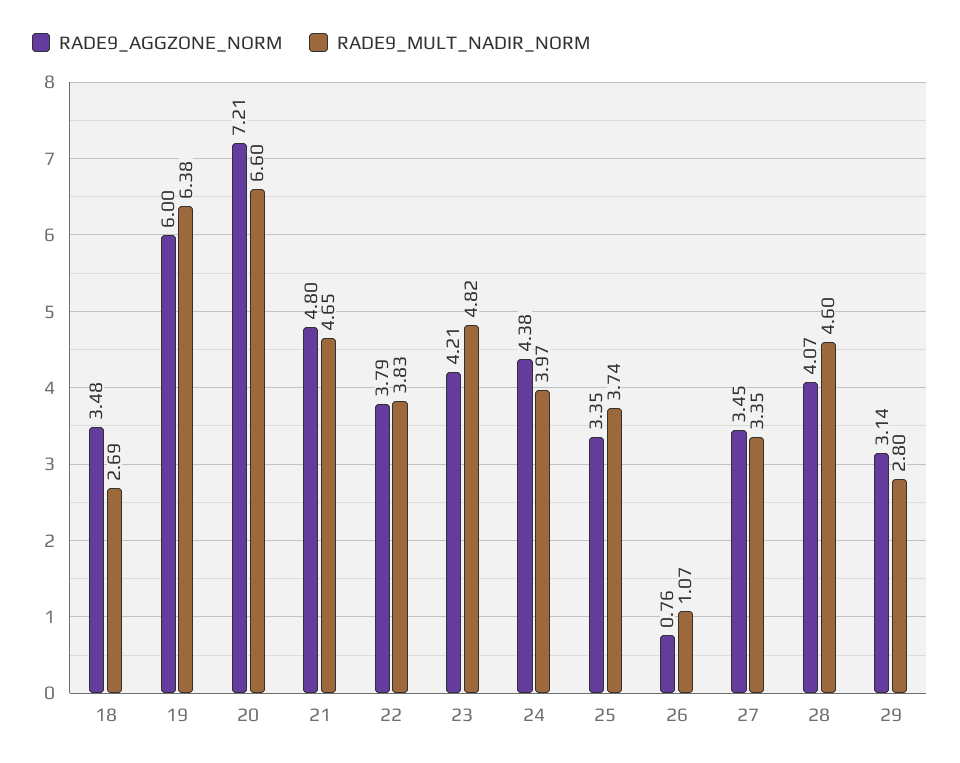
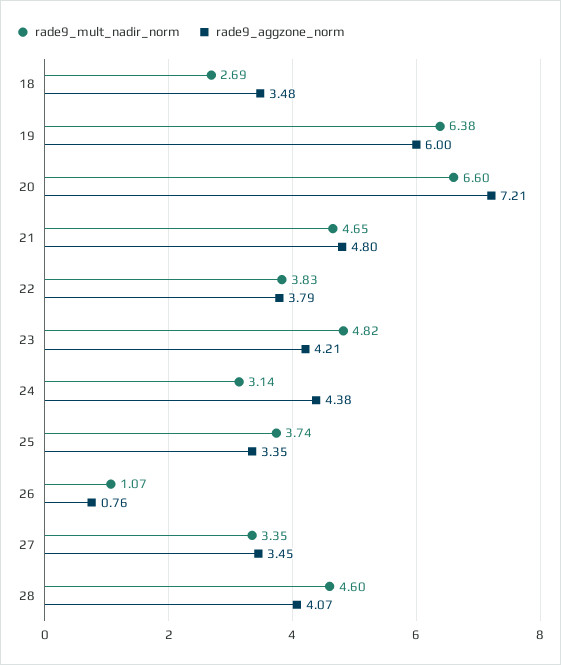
RADE9_MULT_NADIR_NORM, 24: 3.97 -> 3.14
RADE9_AGGZONE_NORM, 29: 3.14 -> none
RADE9_MULT_NADIR_NORM, 29: 2.8 -> none

